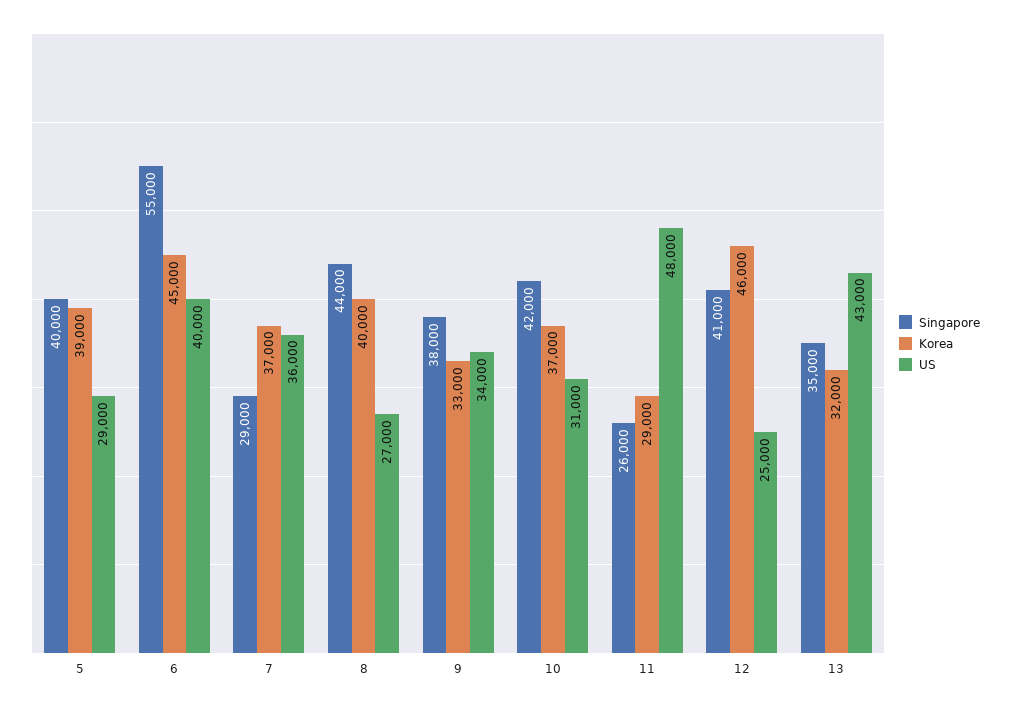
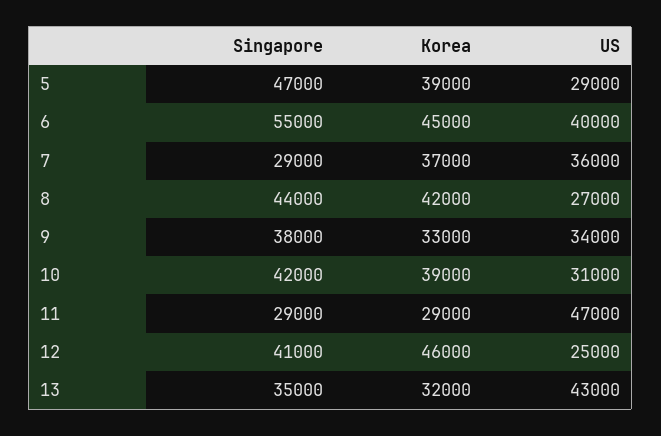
Singapore, 5: 40000 -> 47000
Korea, 8: 40000 -> 42000
Korea, 10: 37000 -> 39000
Singapore, 11: 26000 -> 29000
US, 11: 48000 -> 47000

